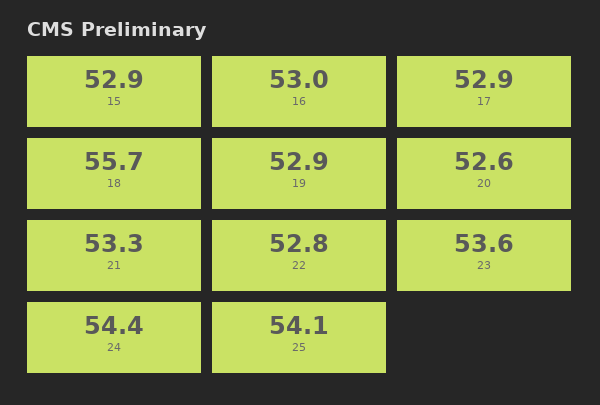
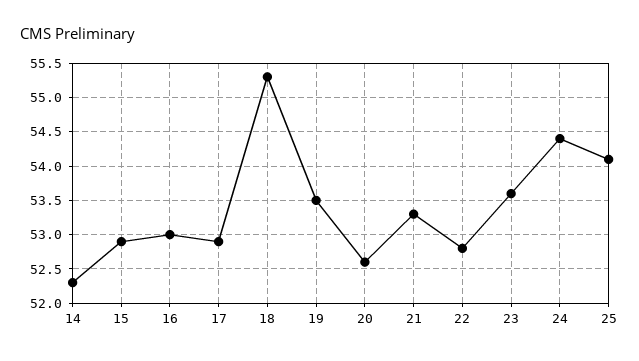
18: 55.7 -> 55.3
19: 52.9 -> 53.5
14: none -> 52.3

